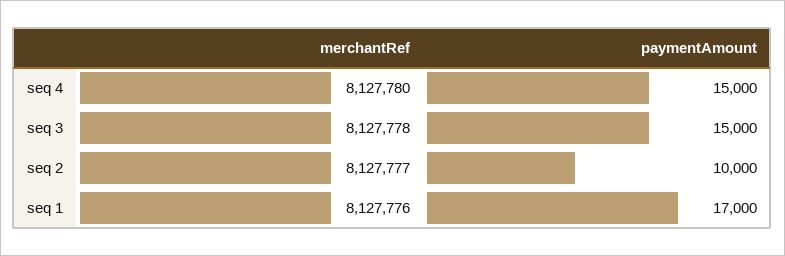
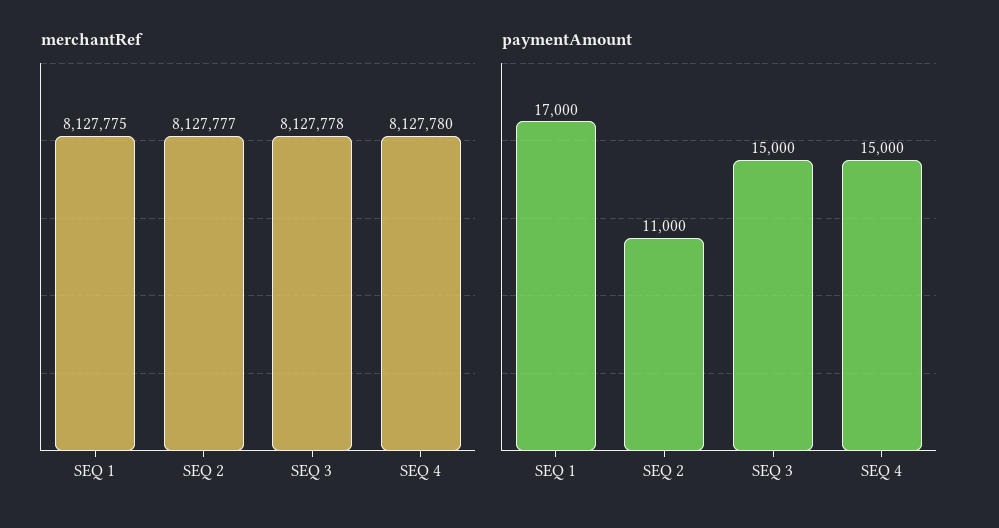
paymentAmount, seq 2: 10000 -> 11000
merchantRef, seq 1: 8127776 -> 8127775

